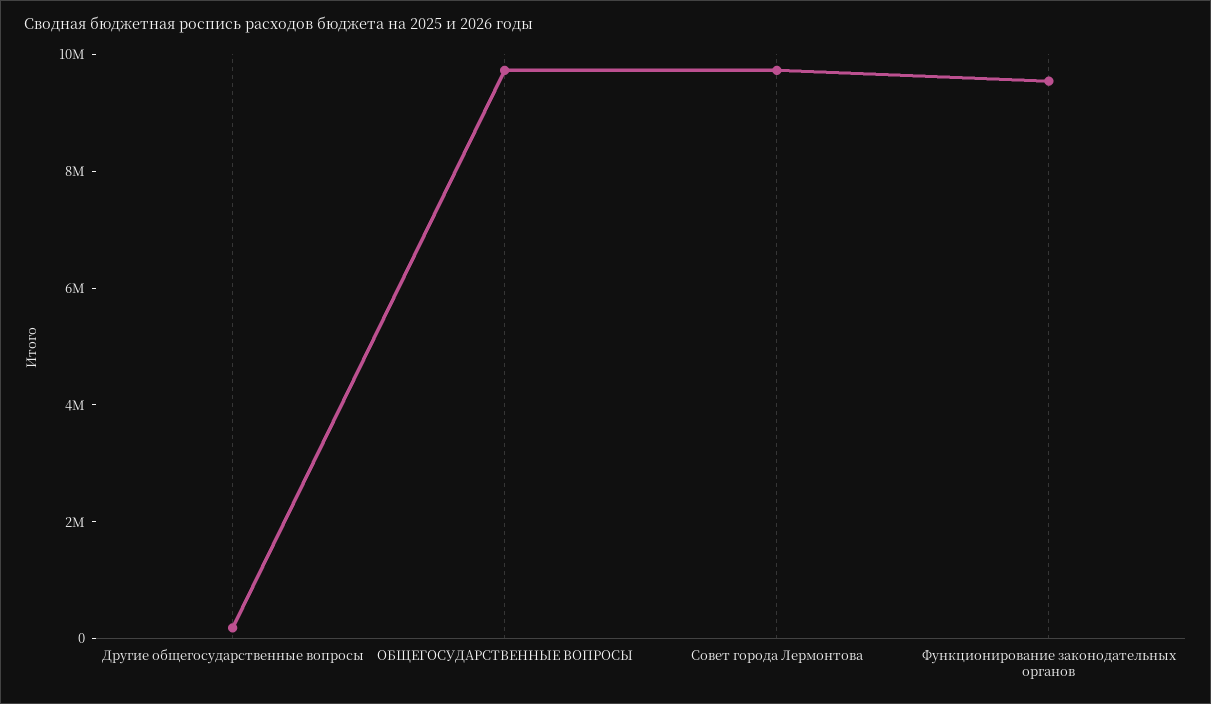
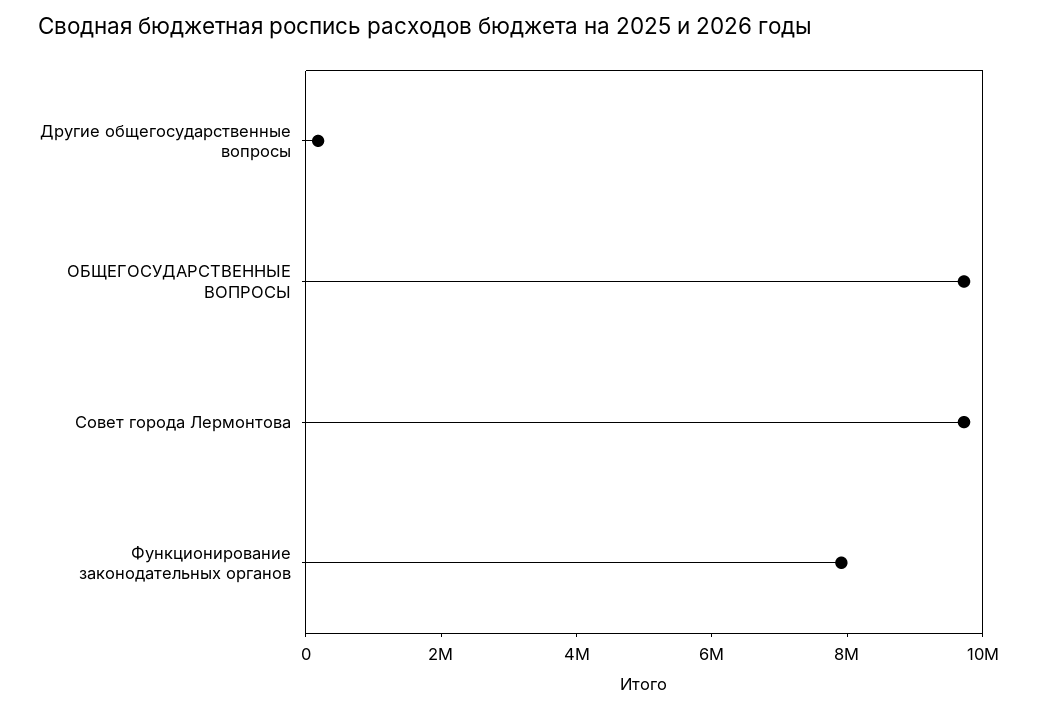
Функционирование законодательных органов: 9500000 -> 8000000

